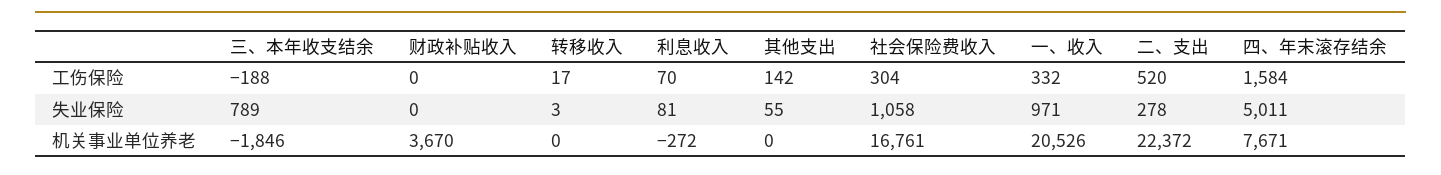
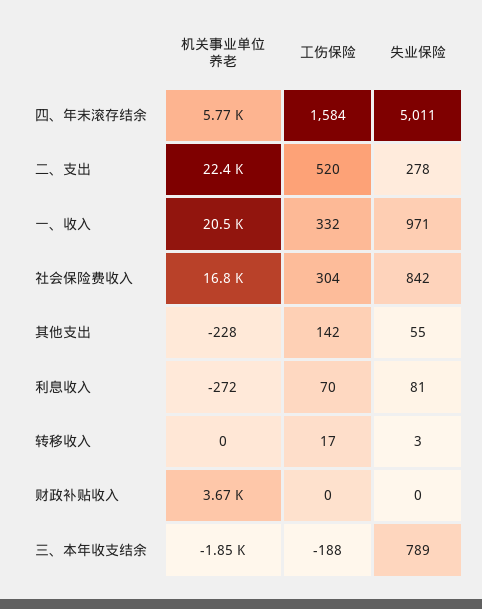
社会保险费收入, 失业保险: 1058 -> 842
其他支出, 机关事业单位养老: 0 -> -228
四、年末滚存结余, 机关事业单位养老: 7671 -> 5770

